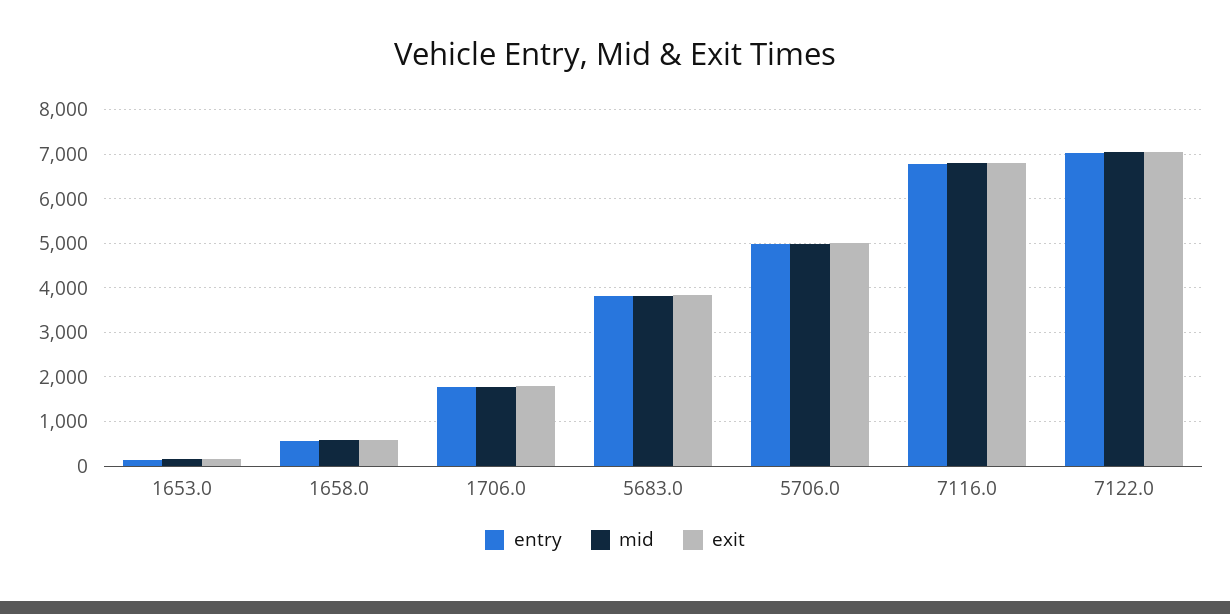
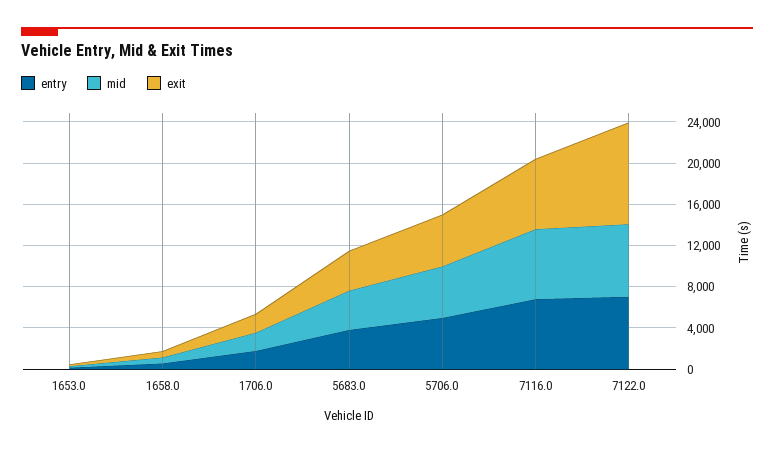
exit, 7122.0: 7000 -> 10000

